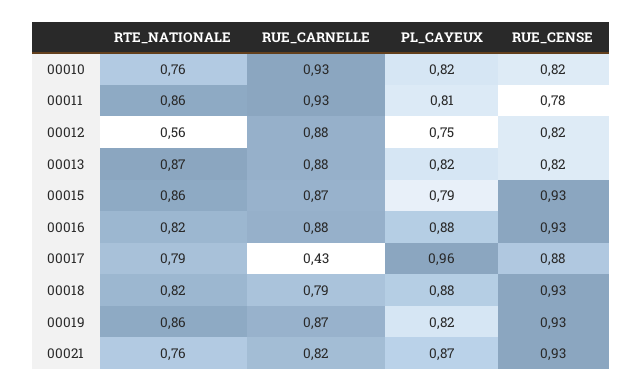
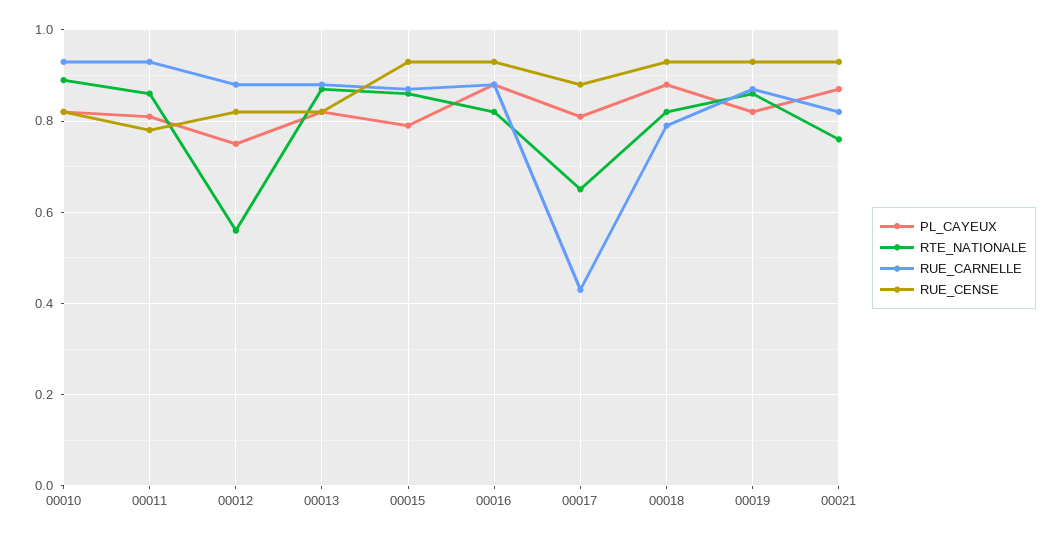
RTE_NATIONALE, 00010: 0.76 -> 0.9
RTE_NATIONALE, 00017: 0.79 -> 0.65
PL_CAYEUX, 00017: 0.96 -> 0.8

